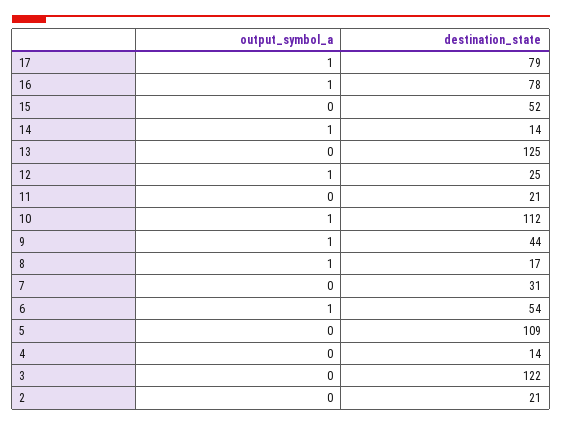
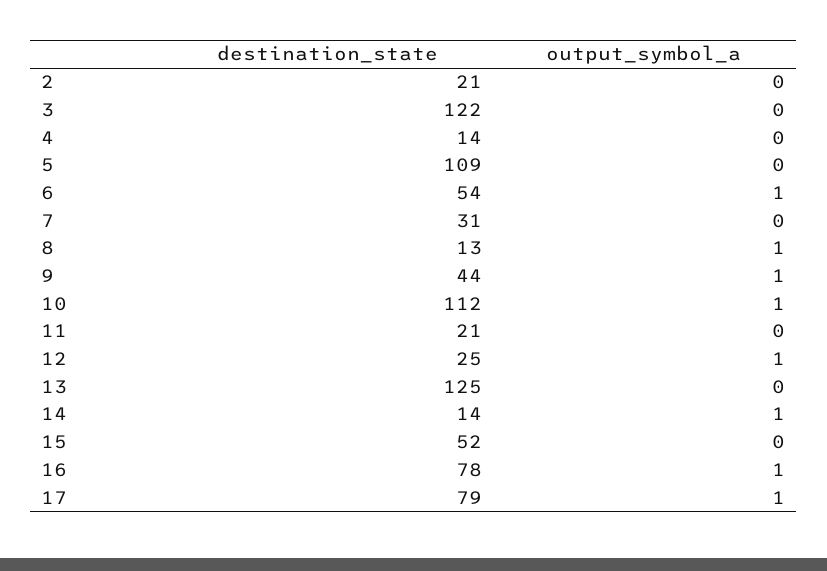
destination_state, 8: 17 -> 13

